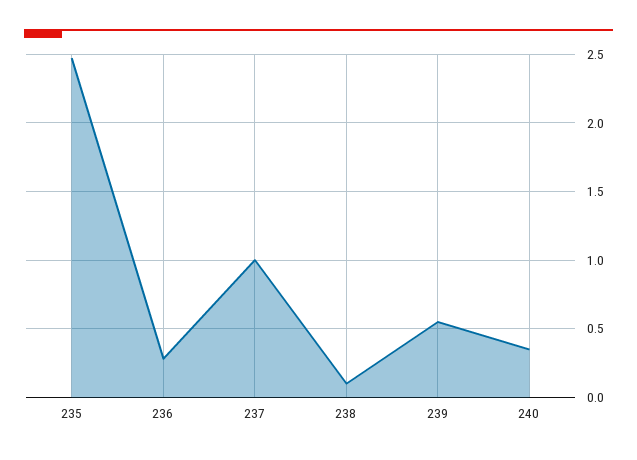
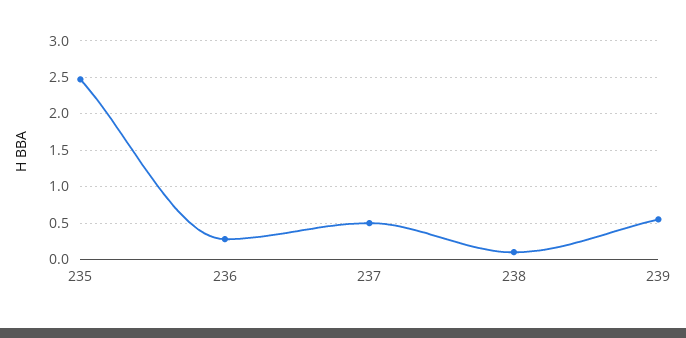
237: 1 -> 0.5
240: 0.35 -> none

